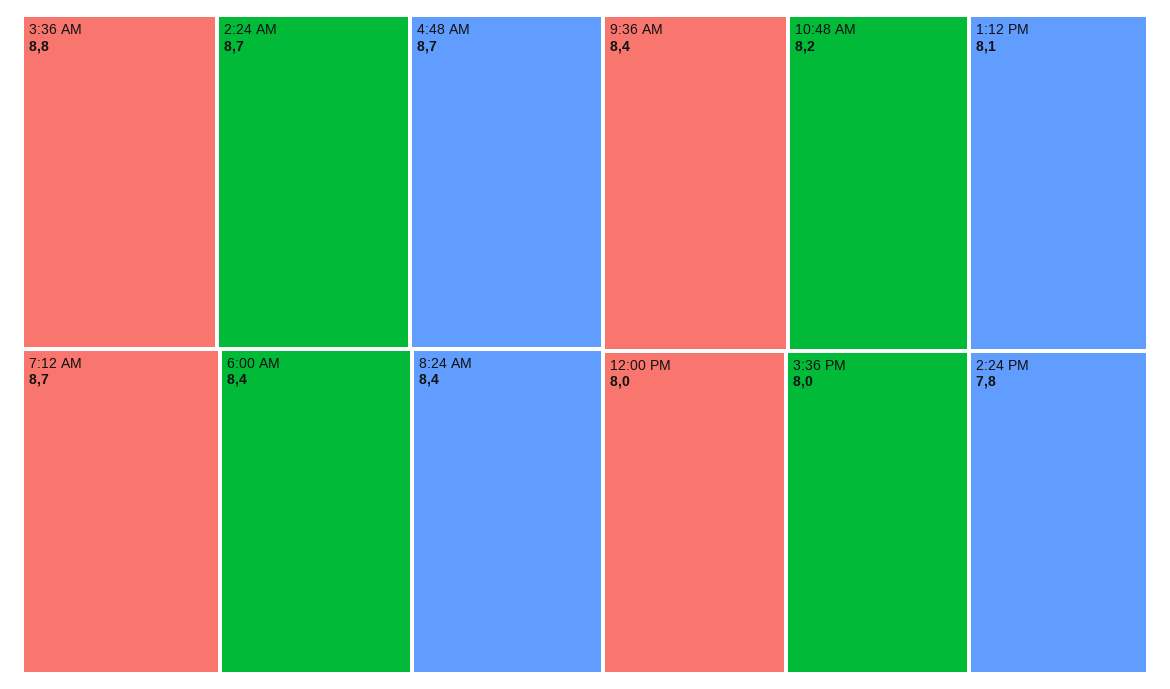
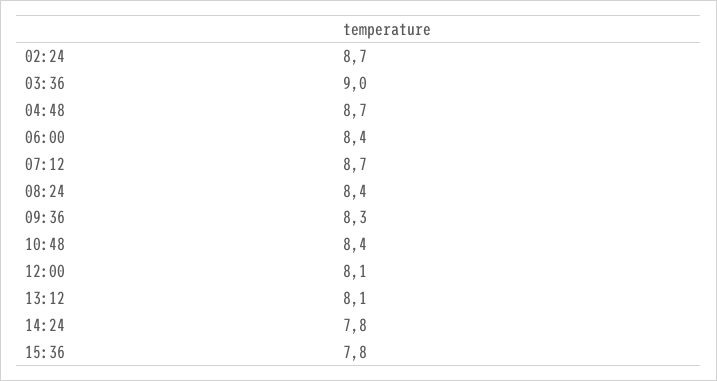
3:36 AM: 8.8 -> 9
9:36 AM: 8.4 -> 8.3
10:48 AM: 8.2 -> 8.4
12:00 PM: 8 -> 8.1
3:36 PM: 8 -> 7.8

